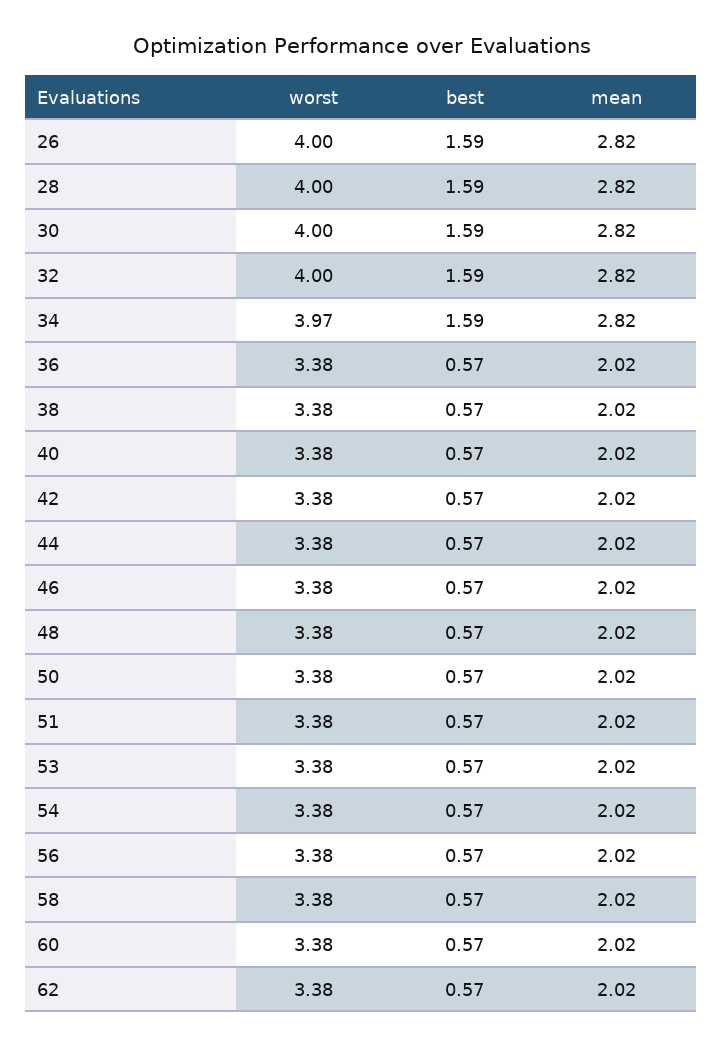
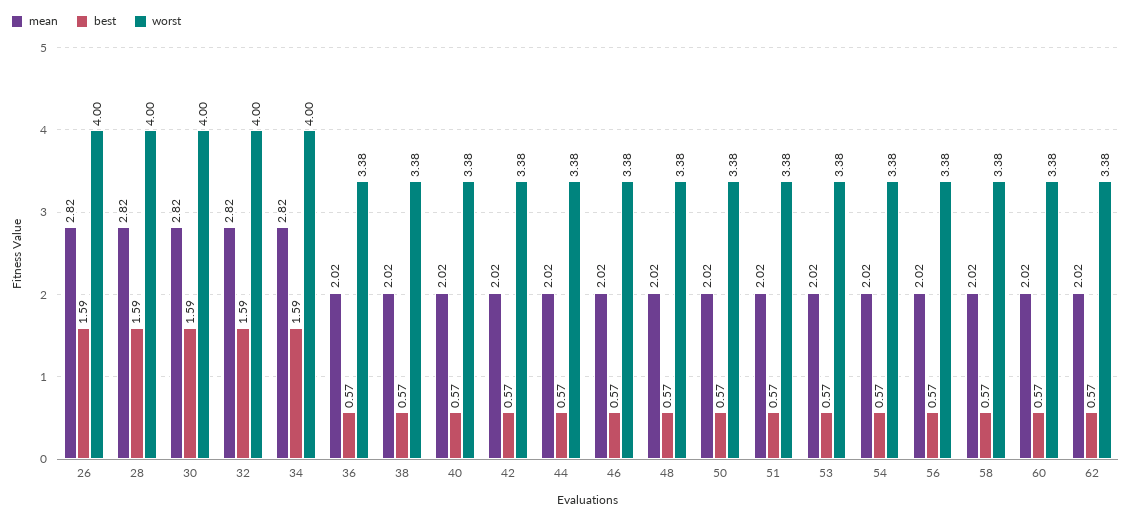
worst, 34: 3.97 -> 4

